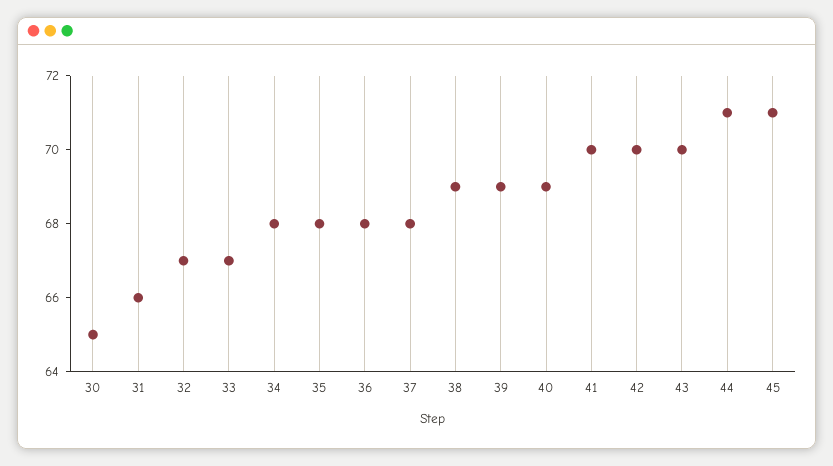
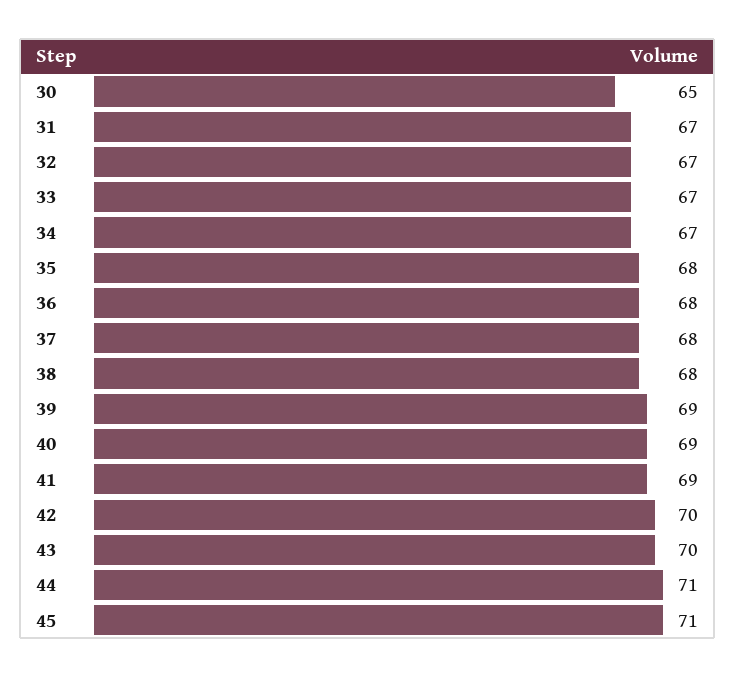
31: 66 -> 67
34: 68 -> 67
38: 69 -> 68
41: 70 -> 69

